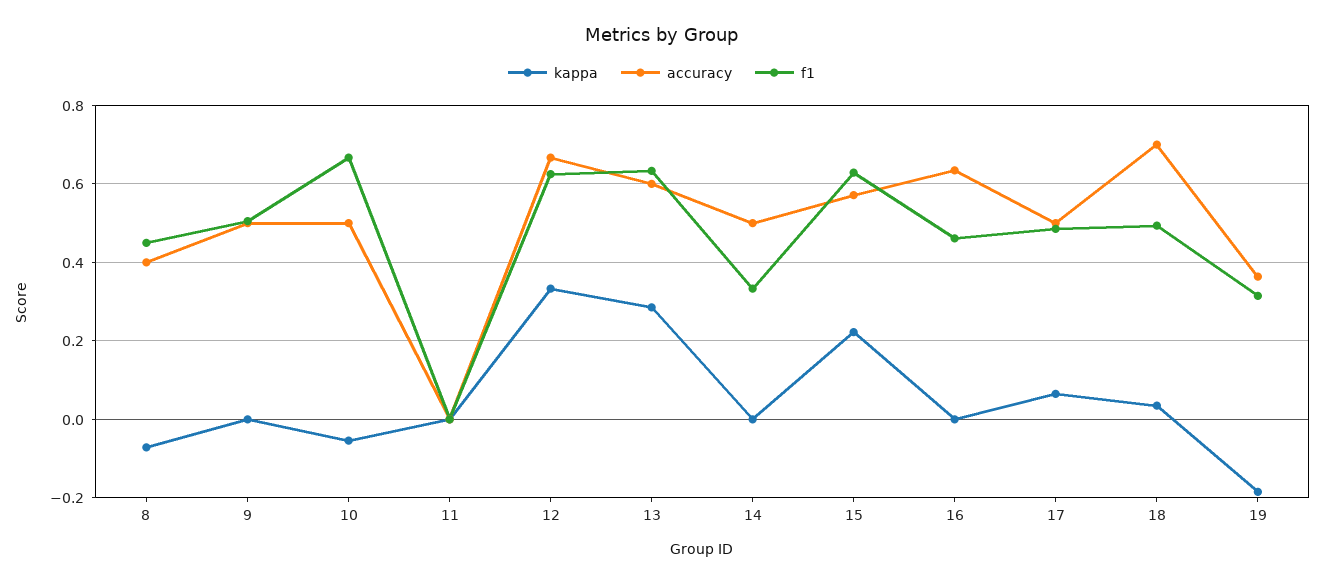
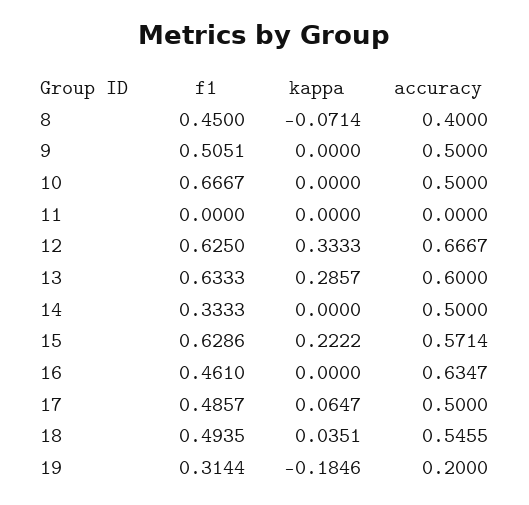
kappa, 10: -0.06 -> 0
accuracy, 18: 0.7 -> 0.5455
accuracy, 19: 0.36 -> 0.2

